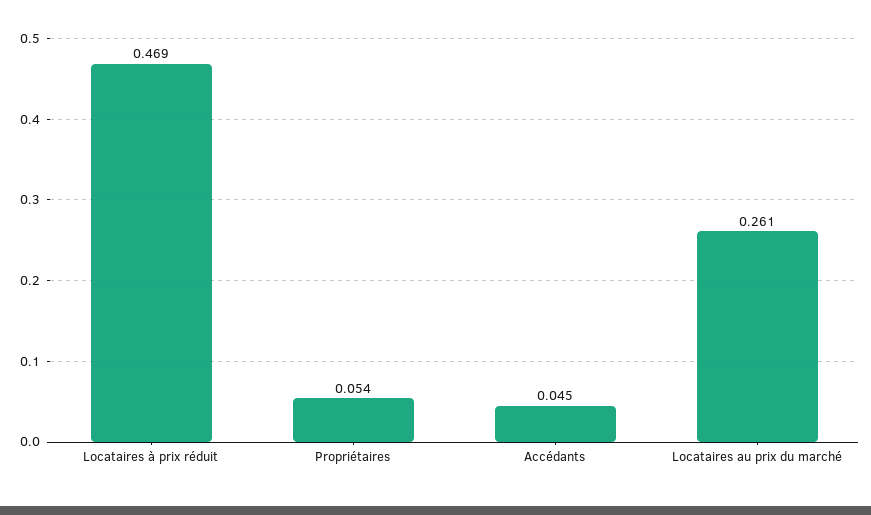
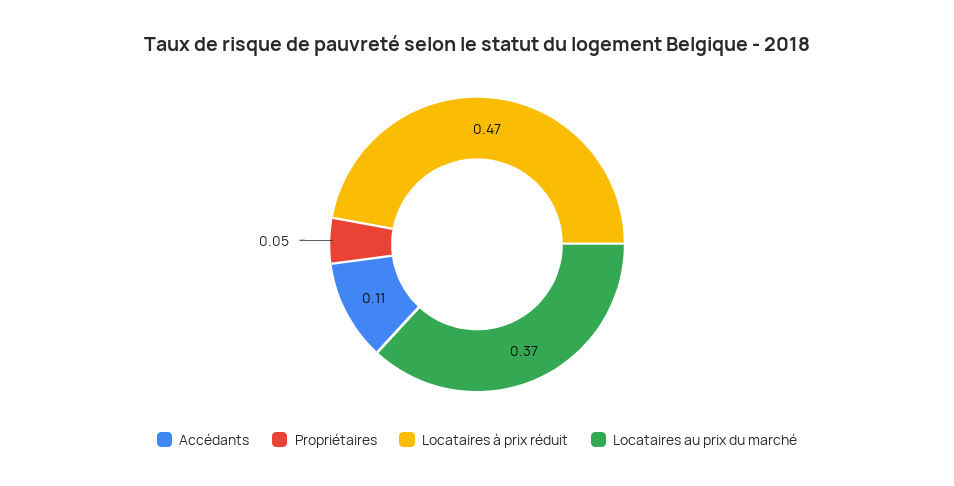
Accédants: 0.045 -> 0.11
Locataires au prix du marché: 0.261 -> 0.37

